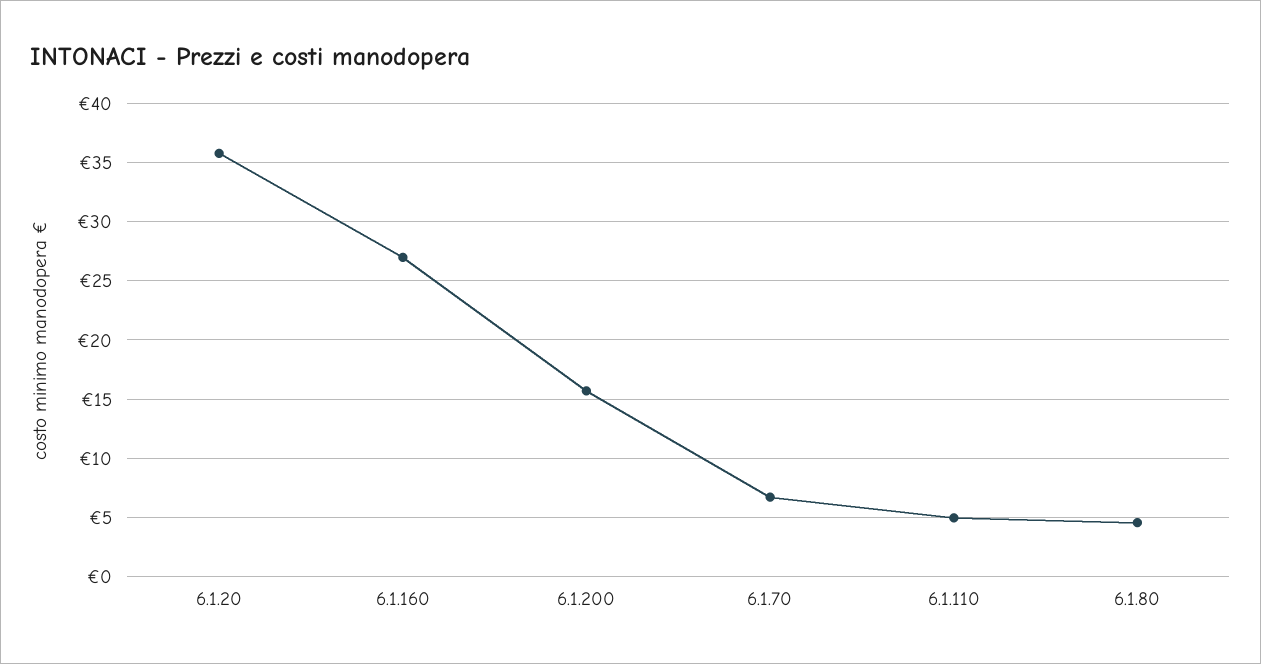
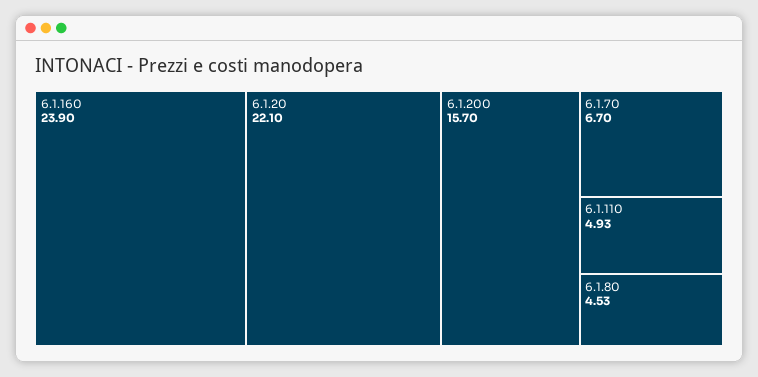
6.1.20: 36 -> 22.1
6.1.160: 27 -> 23.9

